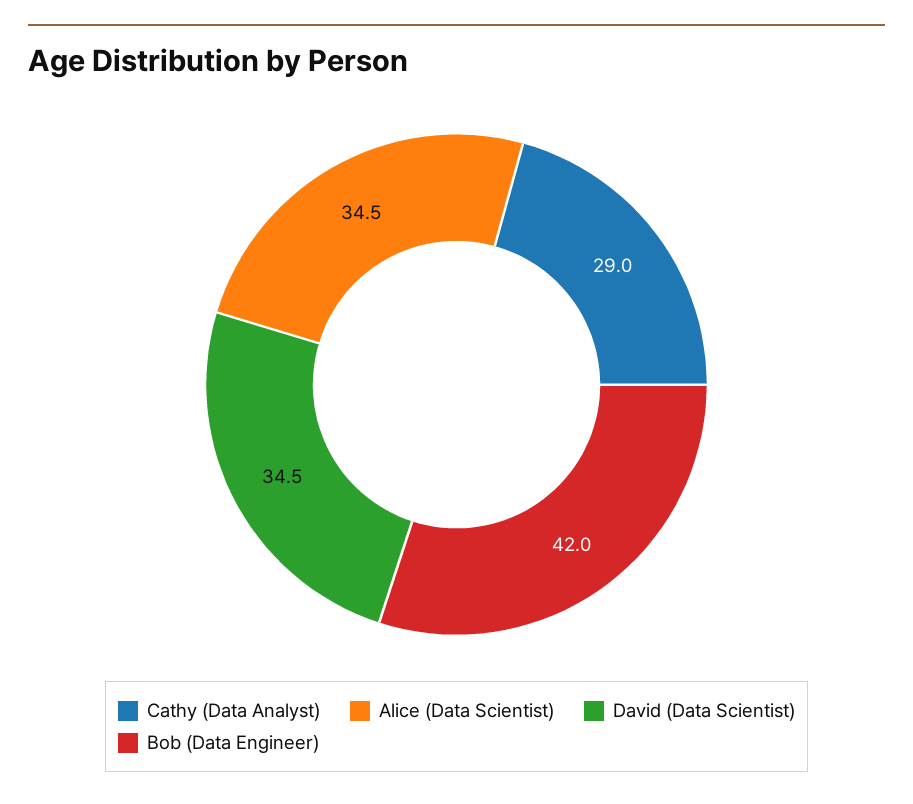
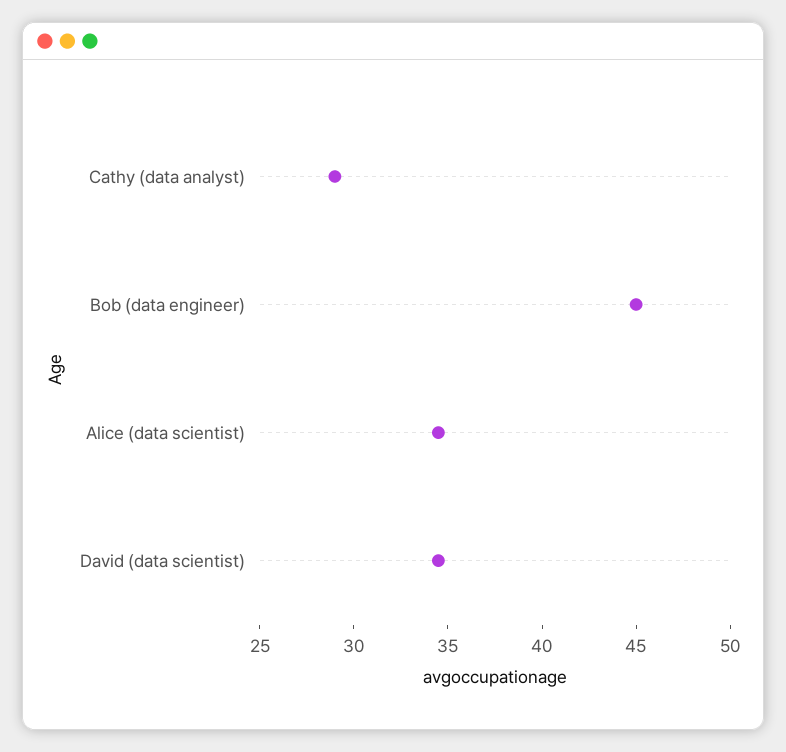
Bob (Data Engineer): 42 -> 45

